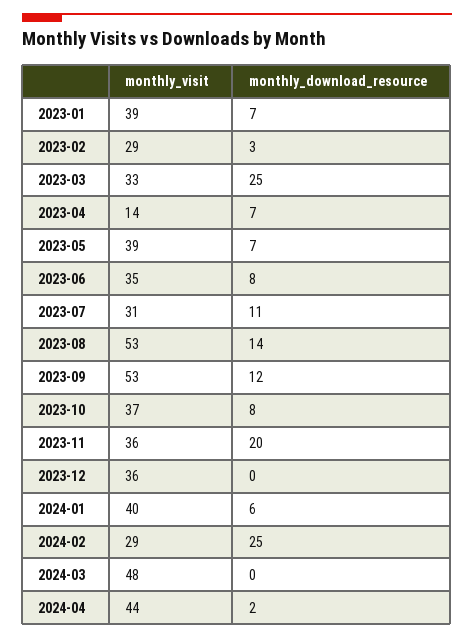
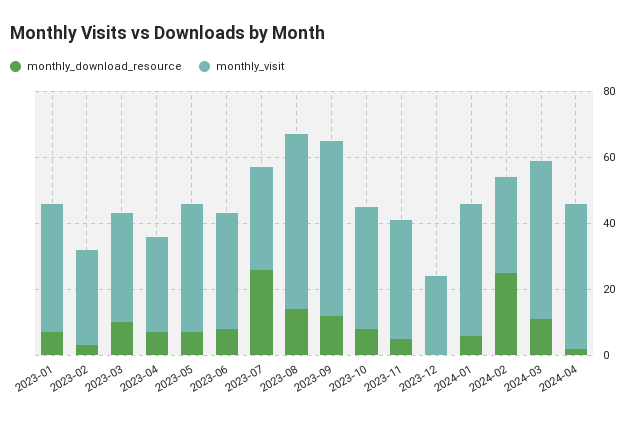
monthly_download_resource, 2023-03: 25 -> 10
monthly_visit, 2023-04: 14 -> 30
monthly_download_resource, 2023-07: 11 -> 25
monthly_download_resource, 2023-11: 20 -> 5
monthly_visit, 2023-12: 36 -> 25
monthly_download_resource, 2024-03: 0 -> 10

